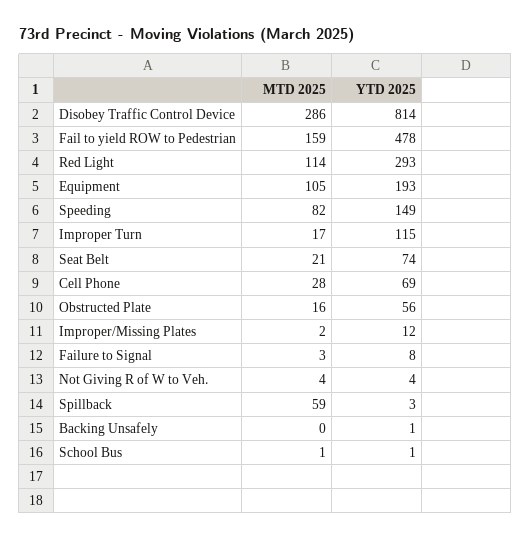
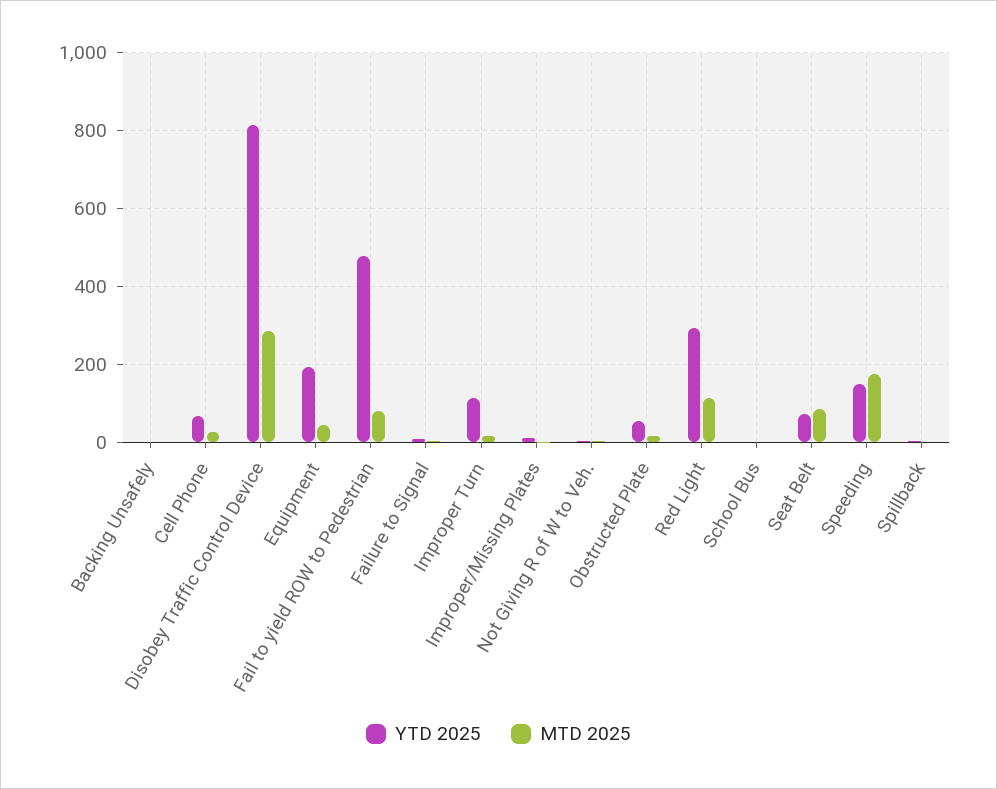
MTD 2025, Fail to yield ROW to Pedestrian: 159 -> 80
MTD 2025, Equipment: 105 -> 40
MTD 2025, Speeding: 82 -> 180
MTD 2025, Seat Belt: 21 -> 80
MTD 2025, Spillback: 59 -> 0

